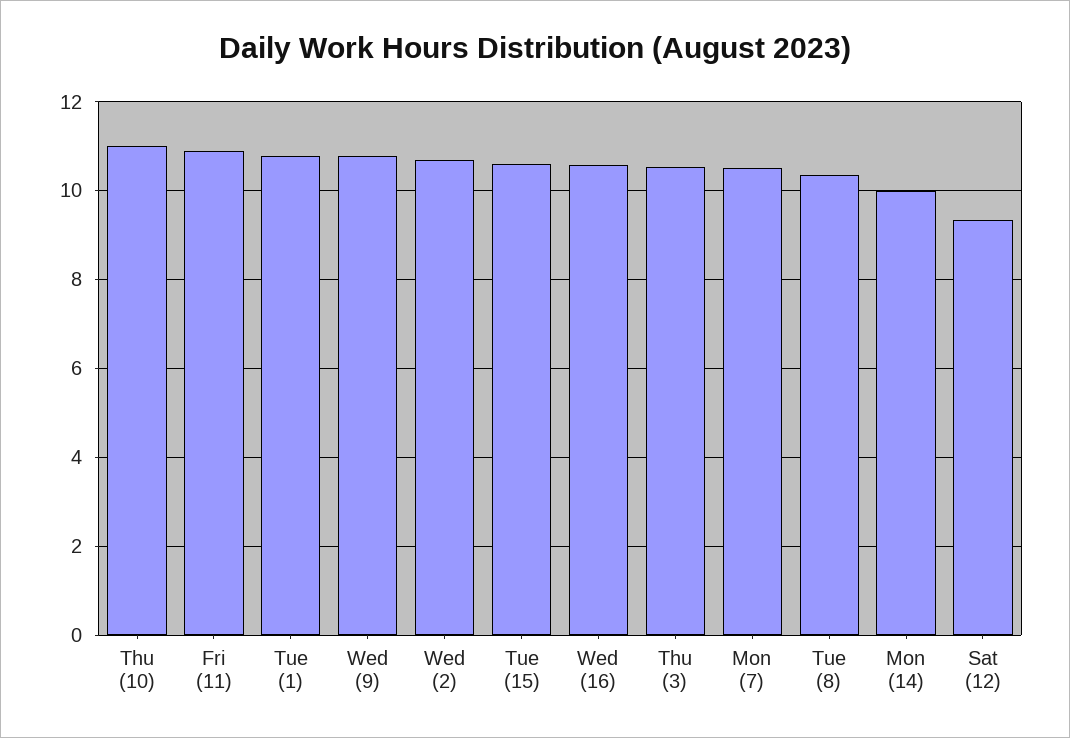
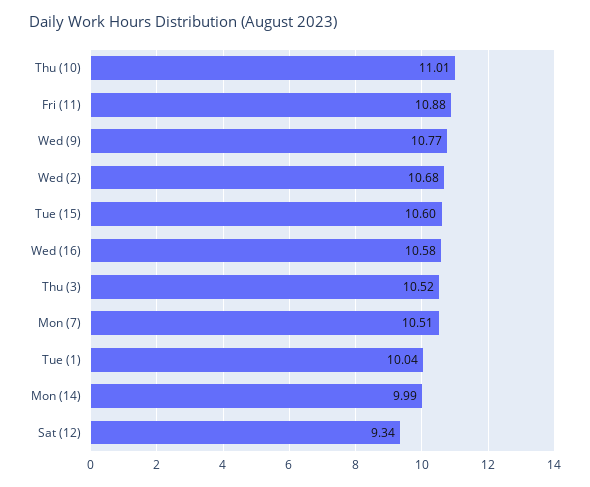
Tue (1): 10.8 -> 10.04
Tue (8): 10.4 -> none

